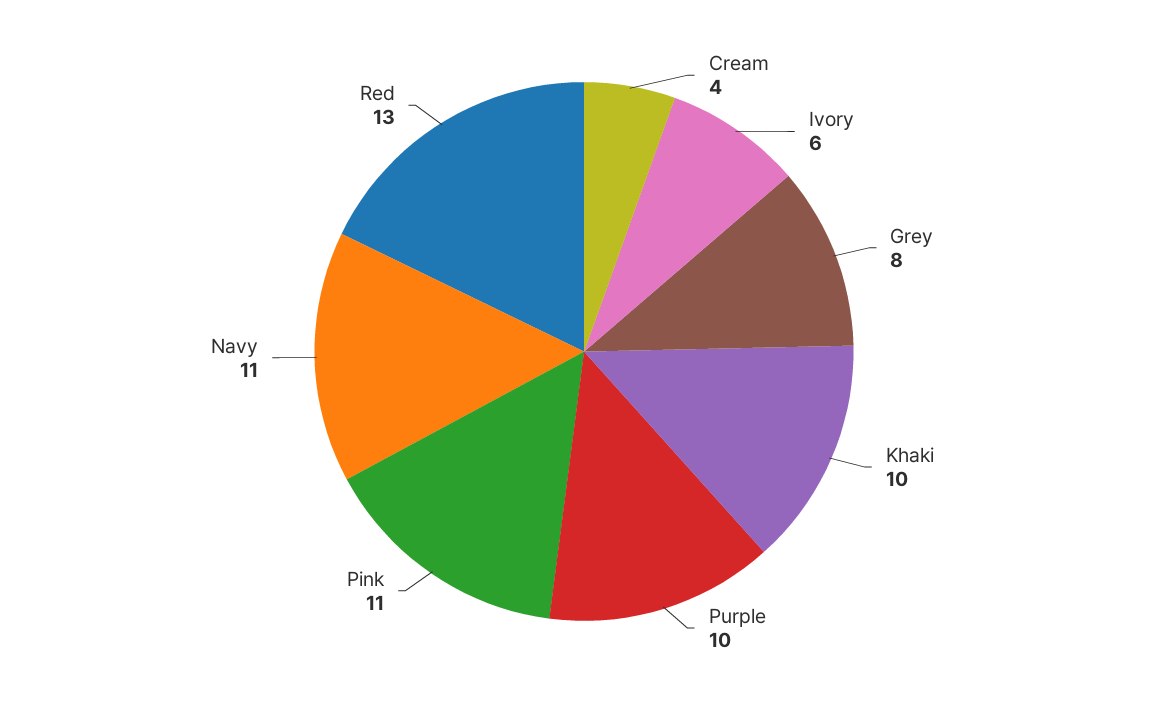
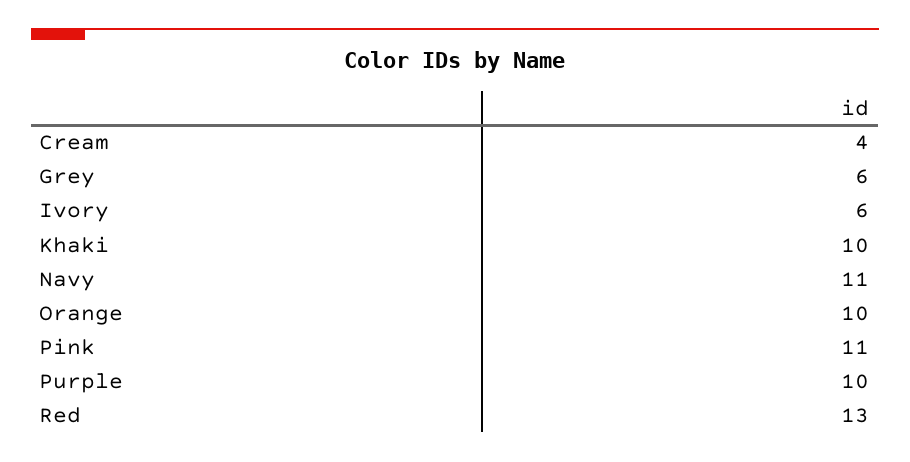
Grey: 8 -> 6
Orange: none -> 10

